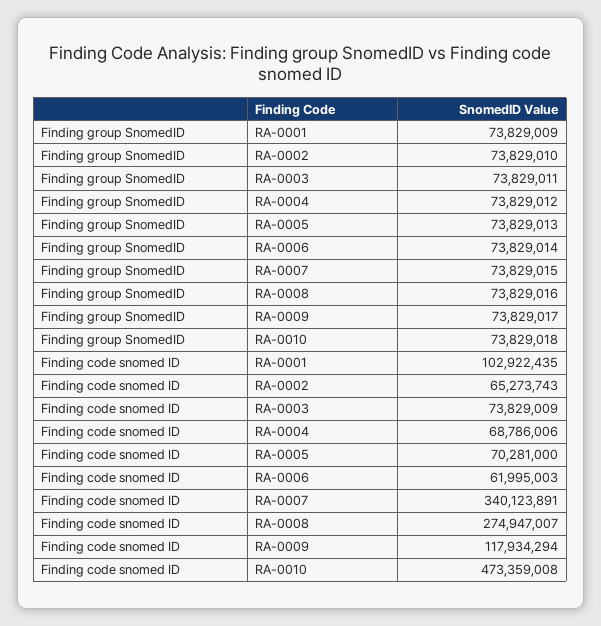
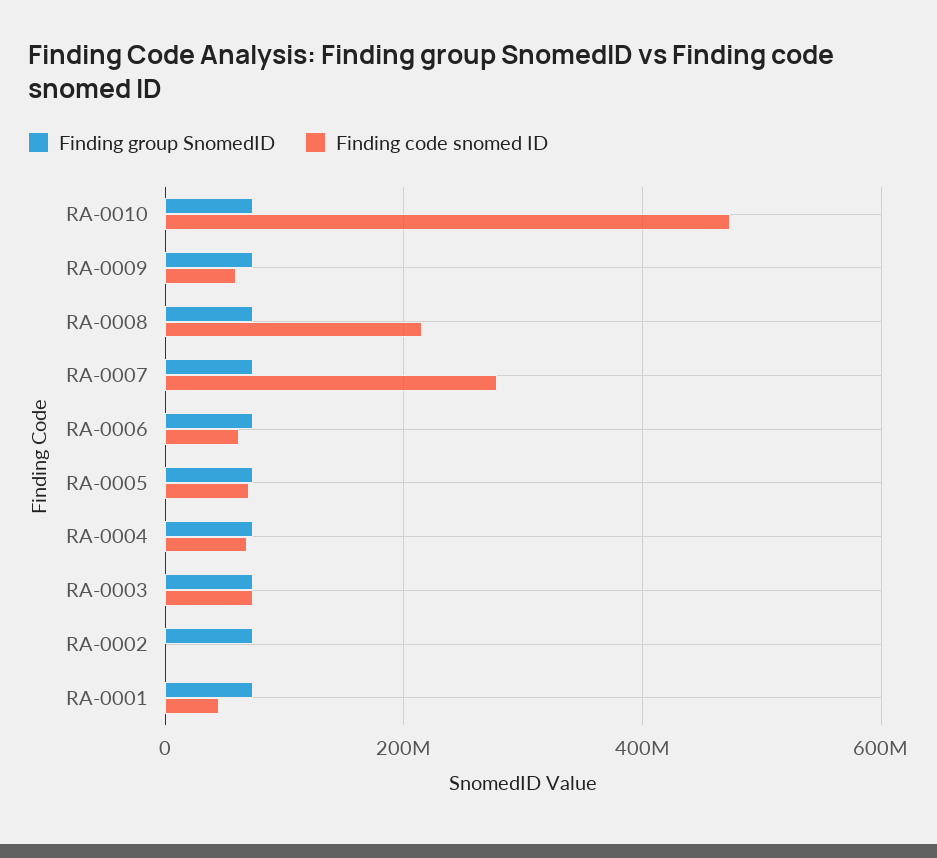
Finding code snomed ID, RA-0001: 102922435 -> 40000000
Finding code snomed ID, RA-0002: 65273743 -> 0
Finding code snomed ID, RA-0007: 340123891 -> 280000000
Finding code snomed ID, RA-0008: 274947007 -> 220000000
Finding code snomed ID, RA-0009: 117934294 -> 60000000

